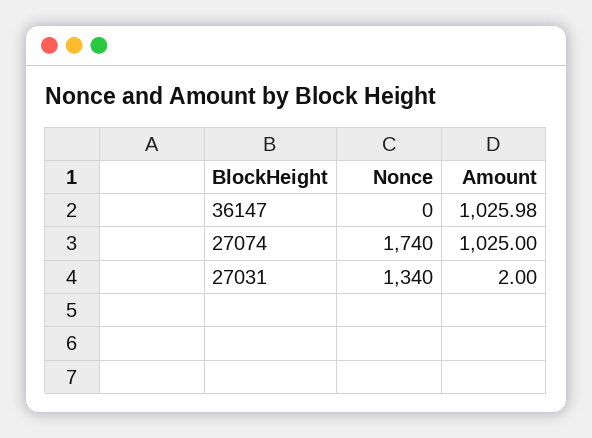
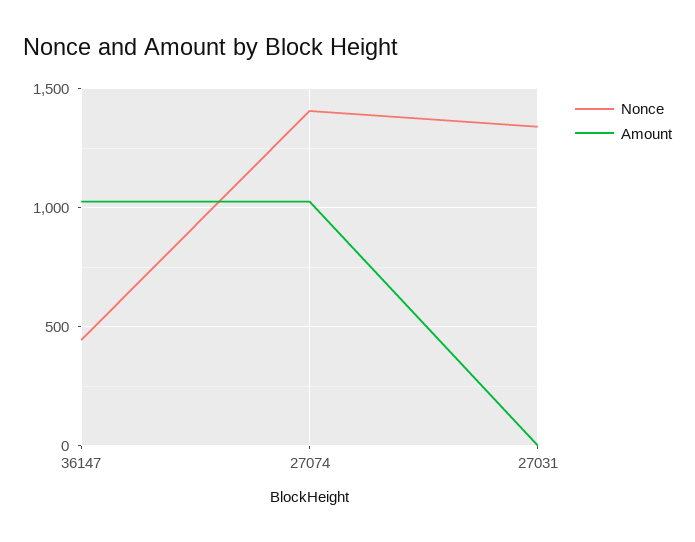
Nonce, 36147: 0 -> 450
Nonce, 27074: 1740 -> 1400

